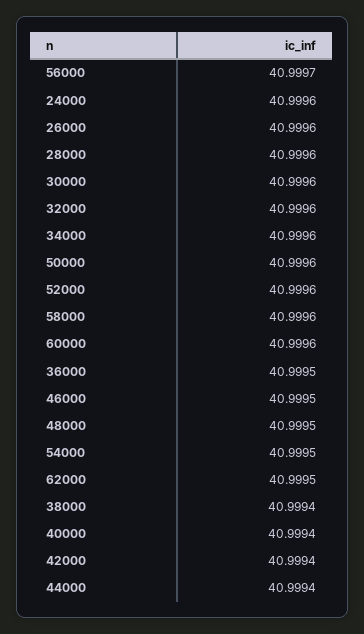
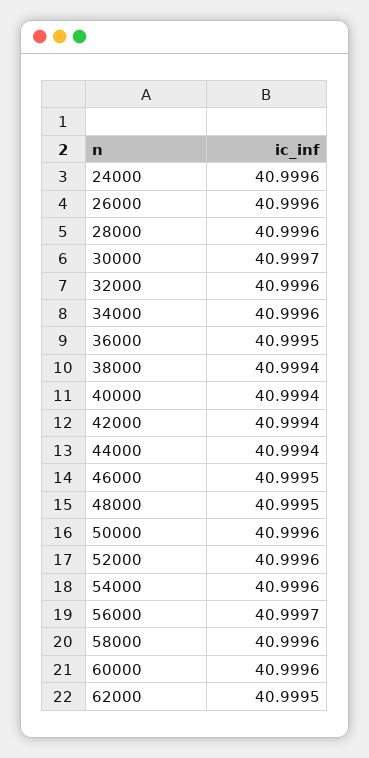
30000: 40.9996 -> 40.9997
54000: 40.9995 -> 40.9996

